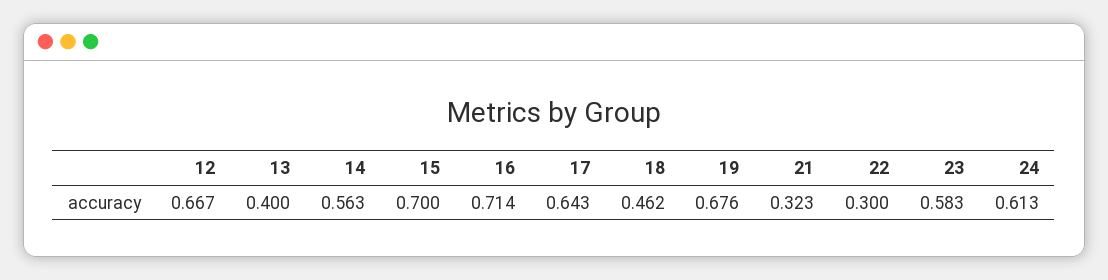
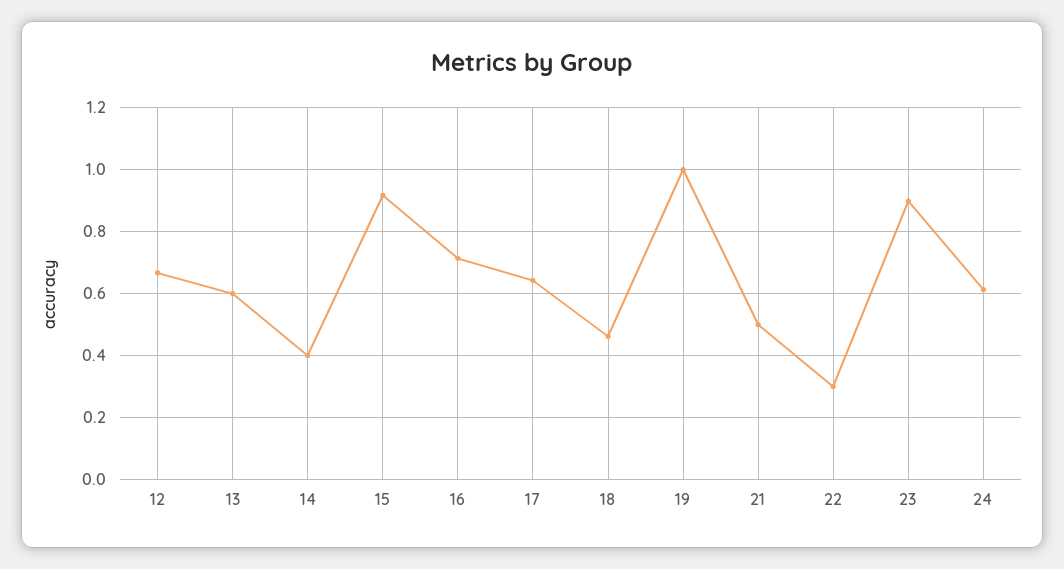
13: 0.4 -> 0.6
14: 0.563 -> 0.4
15: 0.7 -> 0.92
19: 0.676 -> 1
21: 0.323 -> 0.5
23: 0.583 -> 0.9

